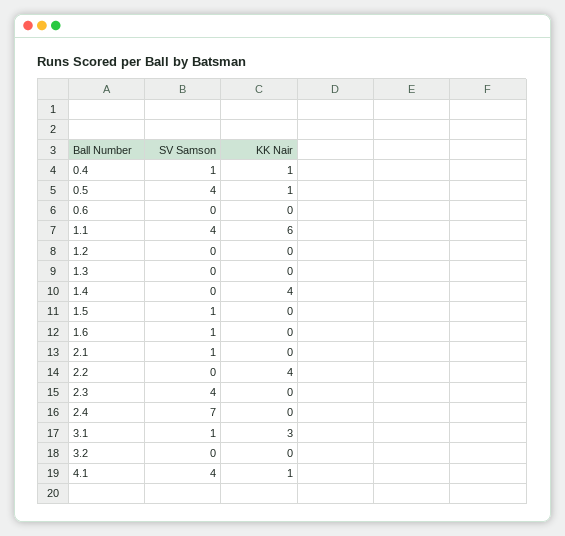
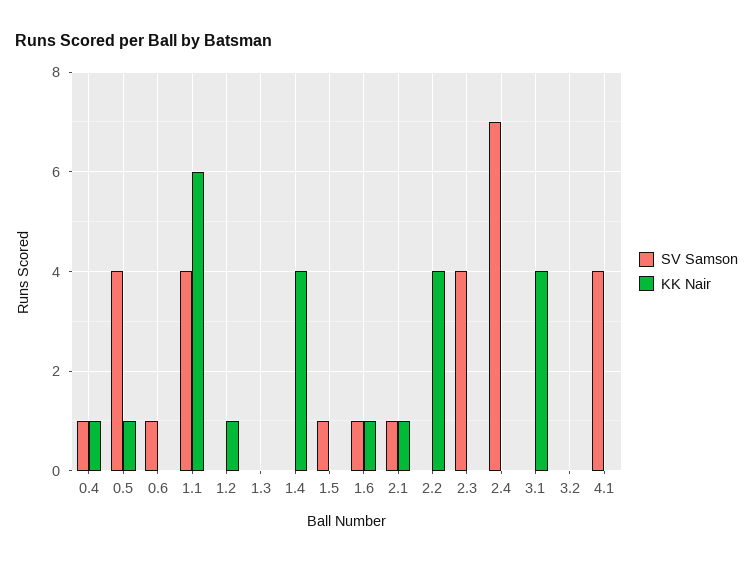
SV Samson, 0.6: 0 -> 1
KK Nair, 1.2: 0 -> 1
KK Nair, 1.6: 0 -> 1
KK Nair, 2.1: 0 -> 1
SV Samson, 3.1: 1 -> 0
KK Nair, 3.1: 3 -> 4
KK Nair, 4.1: 1 -> 0

